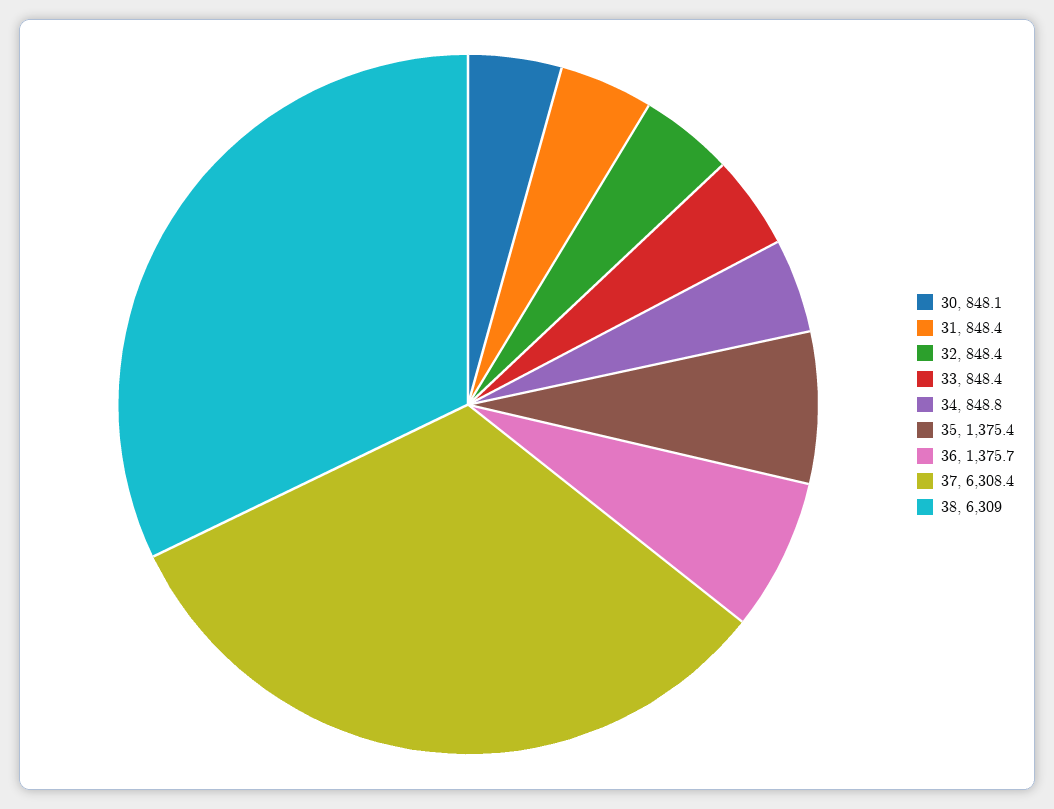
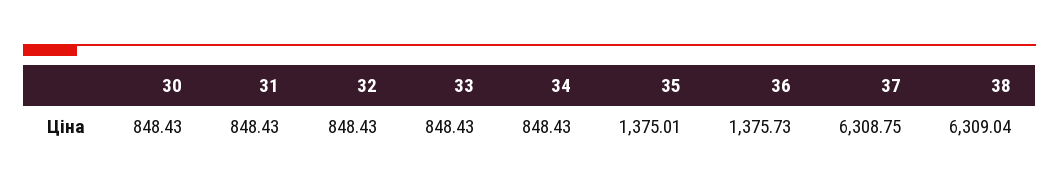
30: 848.1 -> 848.43
34: 848.8 -> 848.43
35: 1375.4 -> 1375.01
37: 6308.4 -> 6308.75

